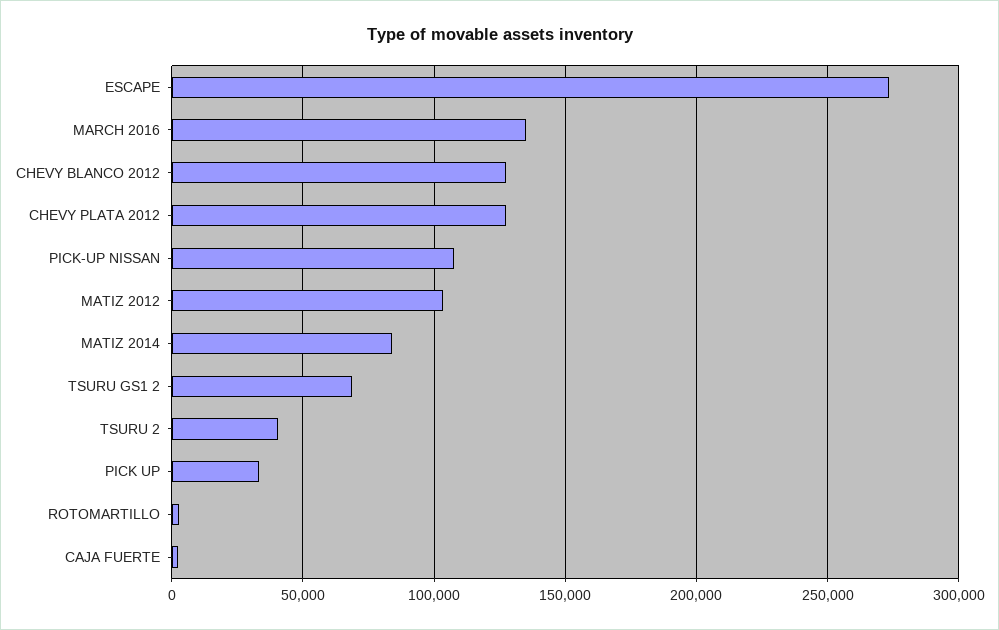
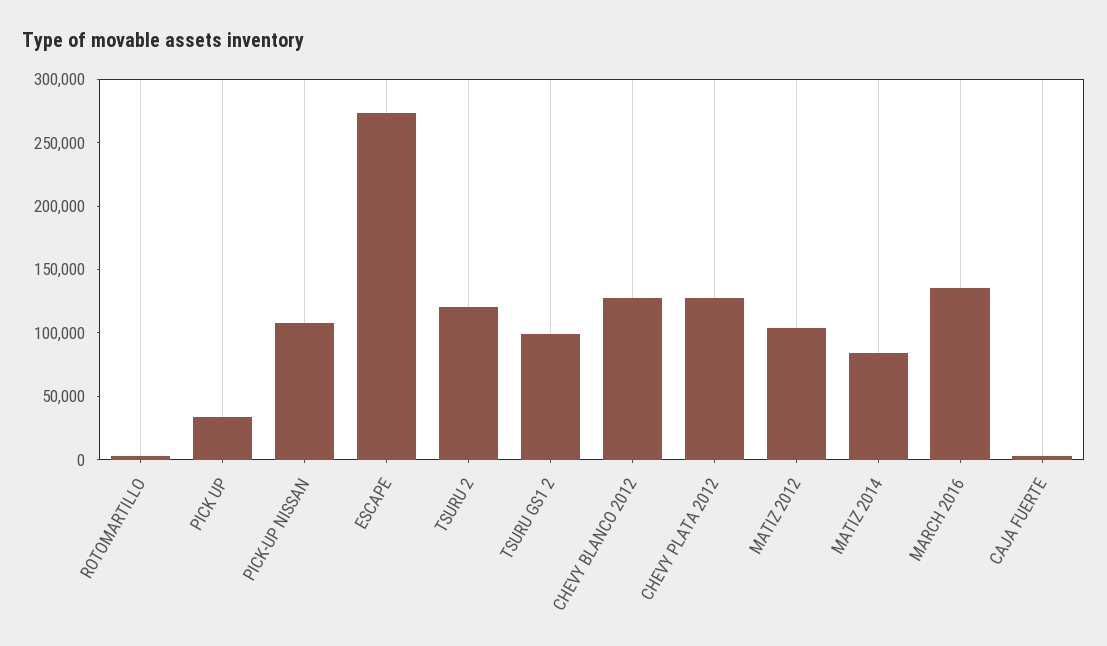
TSURU GS1 2: 70000 -> 100000
TSURU 2: 40000 -> 120000

